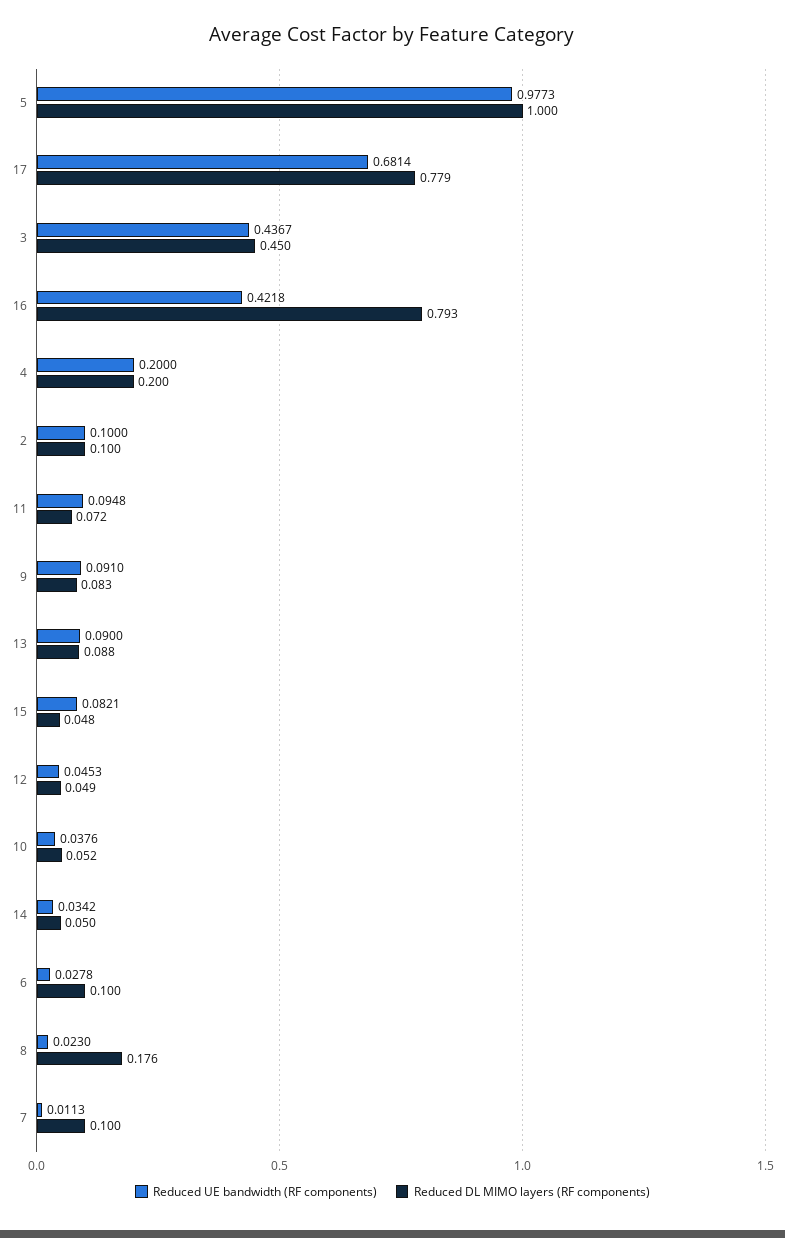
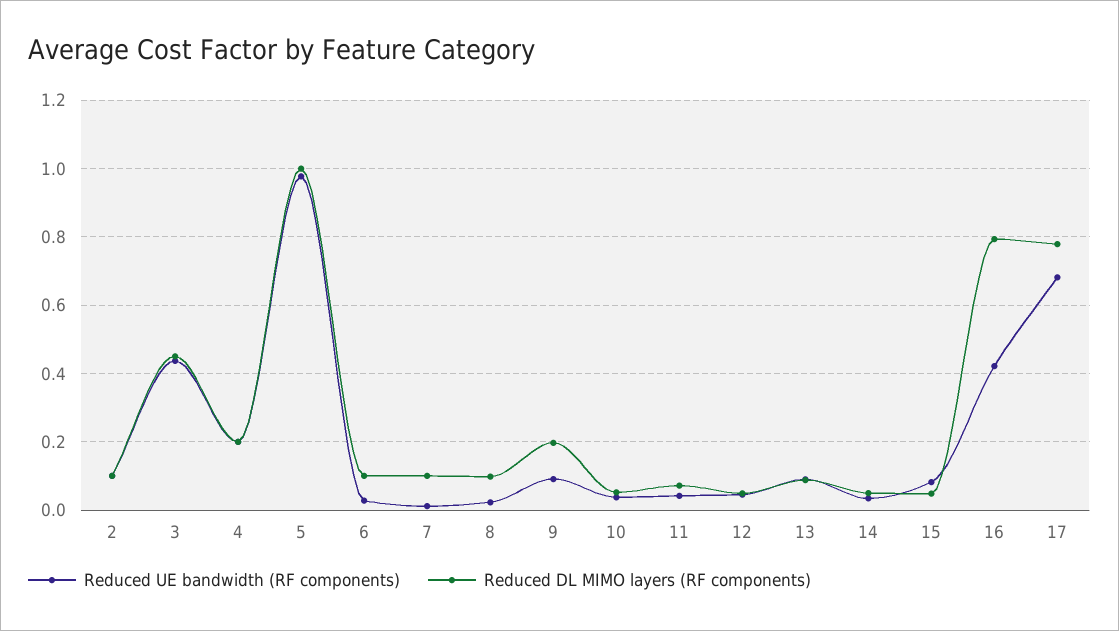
Reduced UE bandwidth (RF components), 11: 0.0948 -> 0.04
Reduced DL MIMO layers (RF components), 9: 0.083 -> 0.2
Reduced DL MIMO layers (RF components), 8: 0.176 -> 0.1

